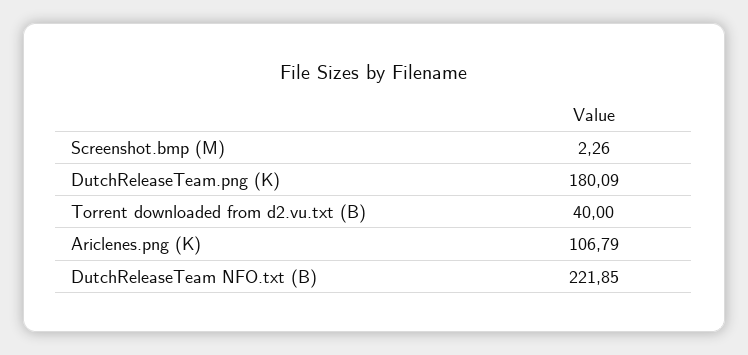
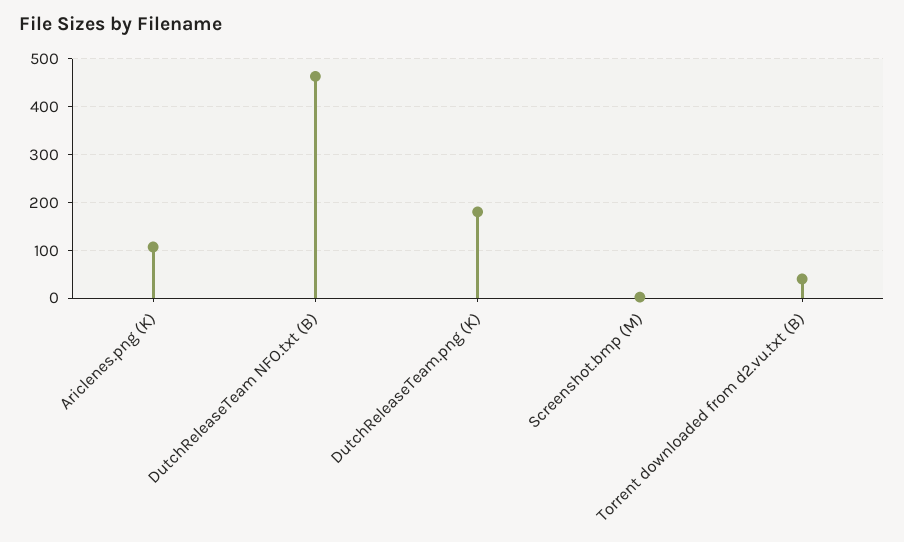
DutchReleaseTeam NFO.txt (B): 221.85 -> 460

